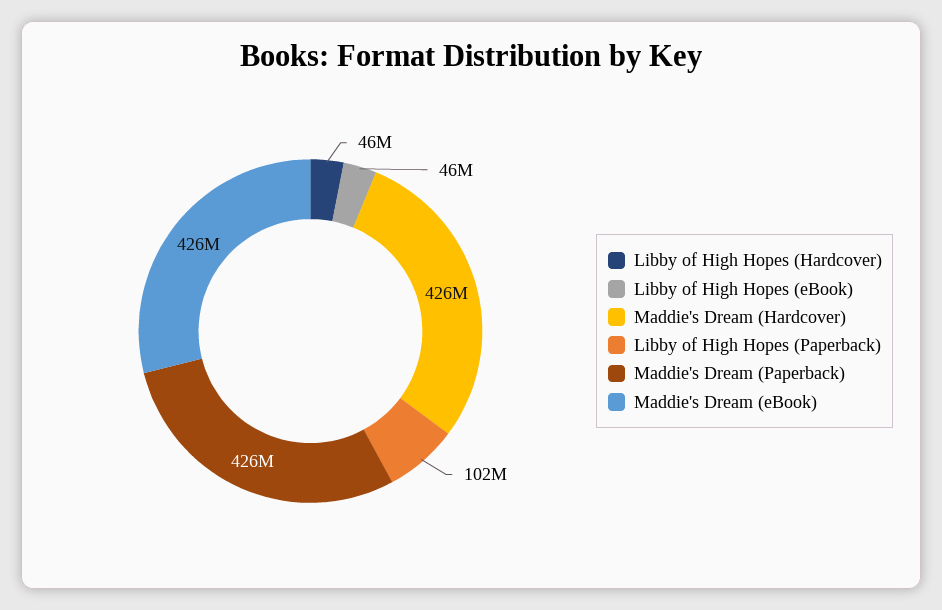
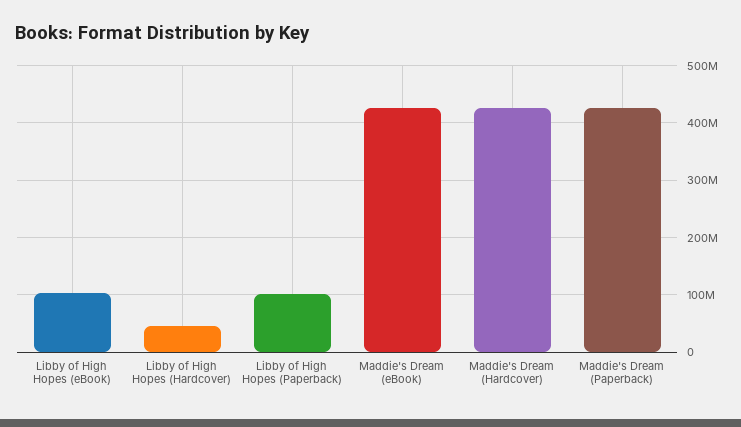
Libby of High Hopes (eBook): 46000000 -> 100000000

